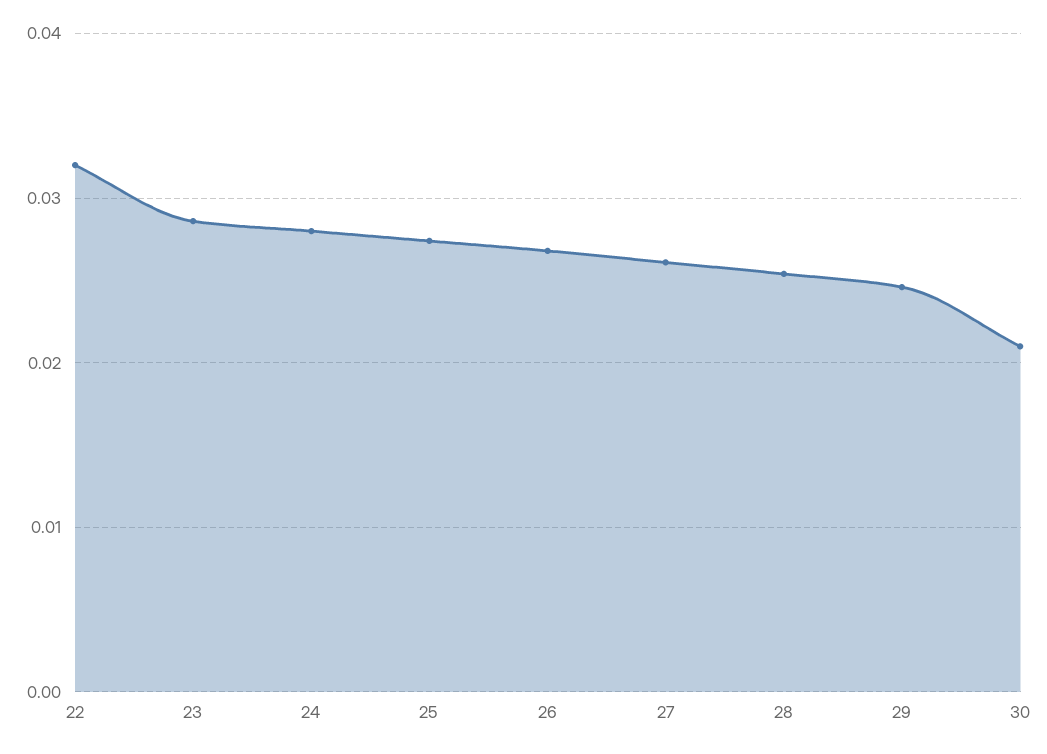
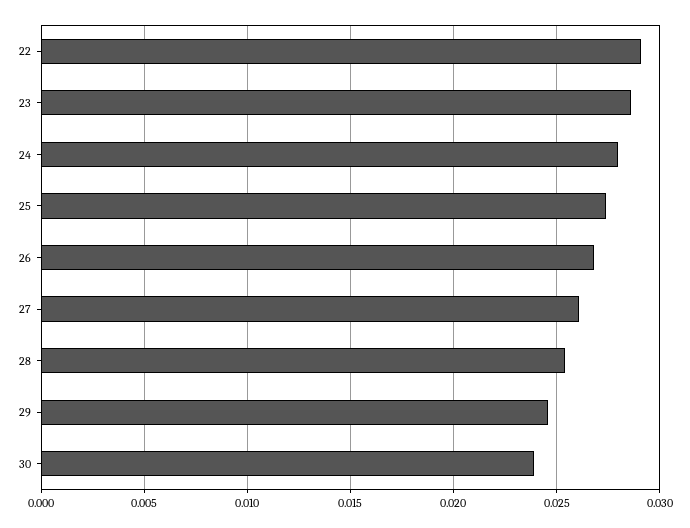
22: 0.032 -> 0.029
30: 0.021 -> 0.024

